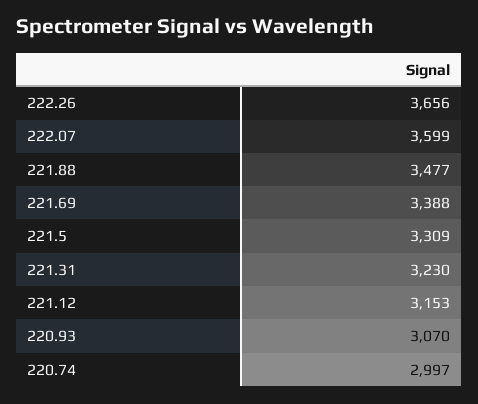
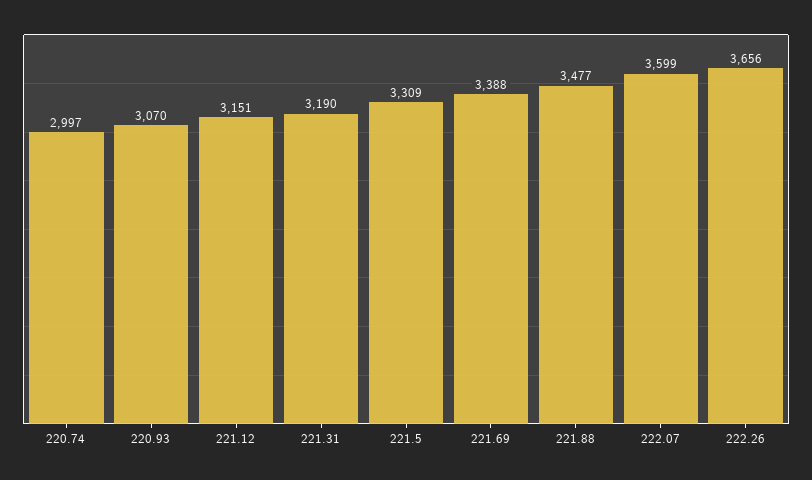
221.31: 3230 -> 3190
221.12: 3153 -> 3151

